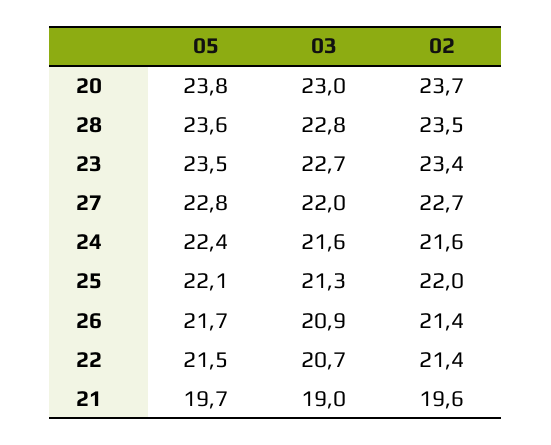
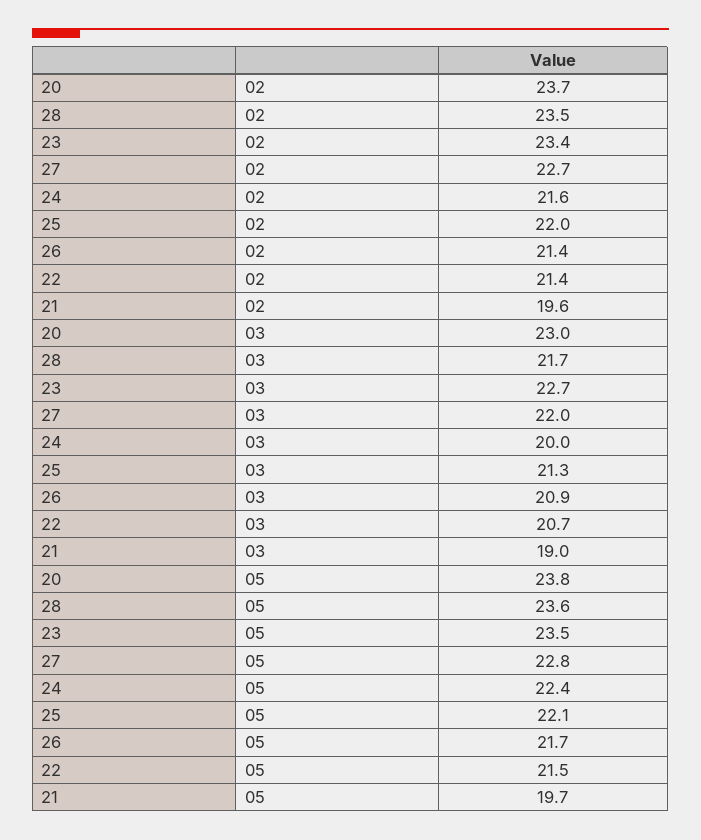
03, 28: 22.8 -> 21.7
03, 24: 21.6 -> 20

